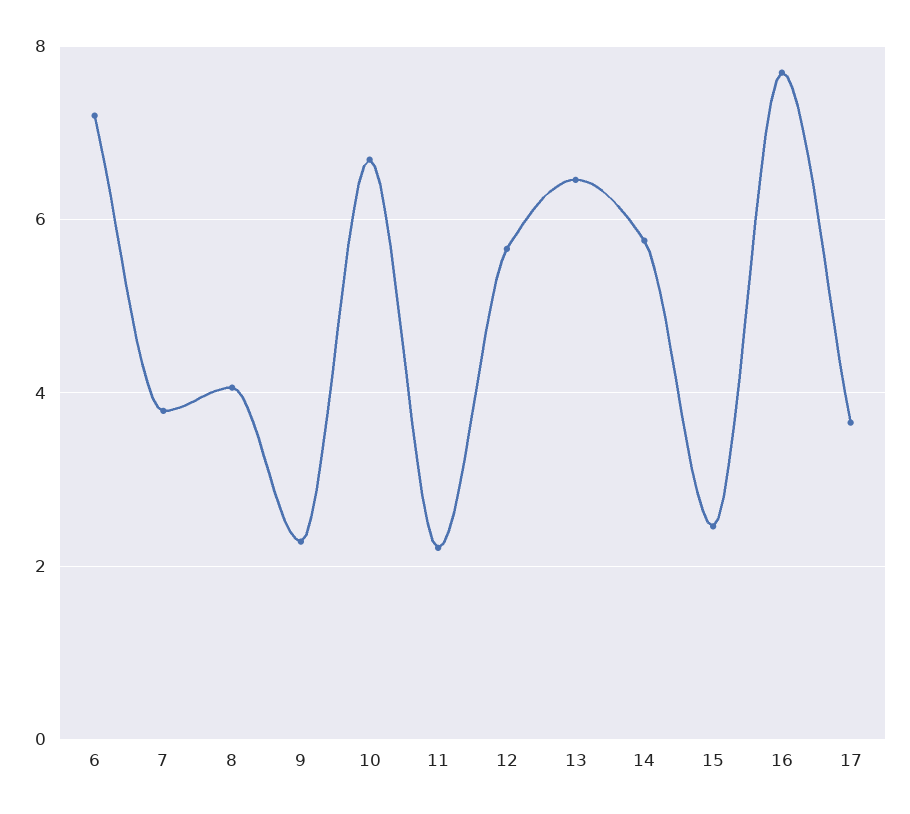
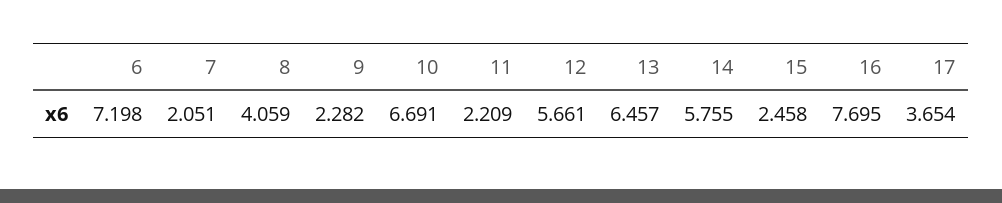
7: 3.8 -> 2.051

